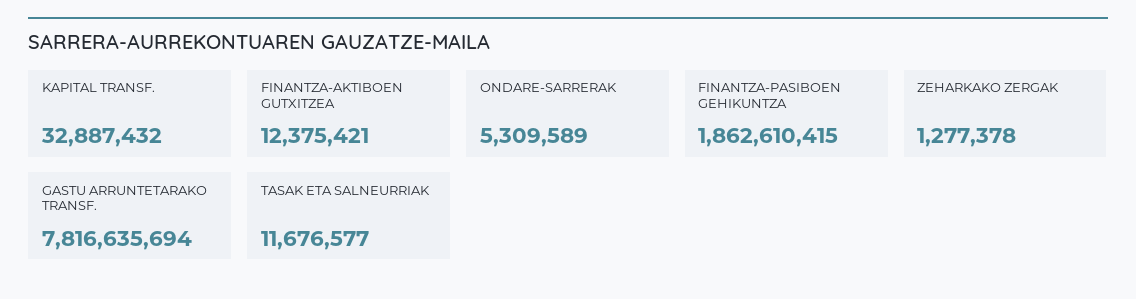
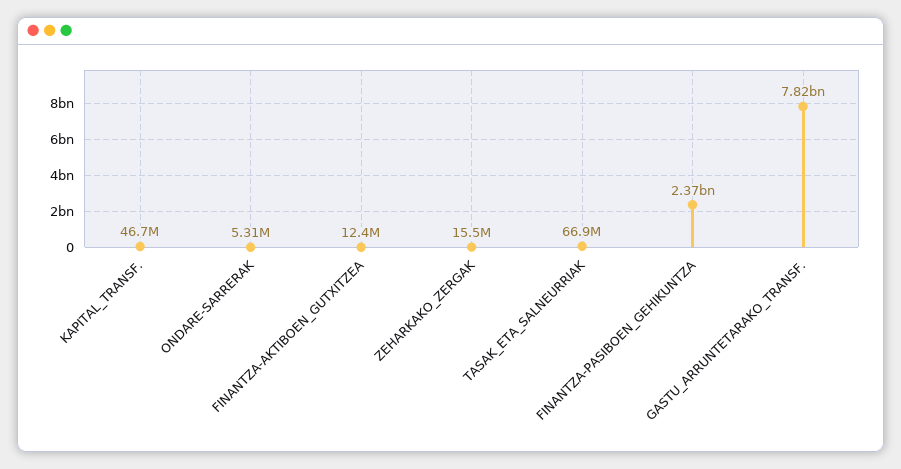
KAPITAL TRANSF.: 32887432 -> 46700000
FINANTZA-PASIBOEN GEHIKUNTZA: 1862610415 -> 2370000000
ZEHARKAKO ZERGAK: 1277378 -> 15500000
TASAK ETA SALNEURRIAK: 11676577 -> 66900000

